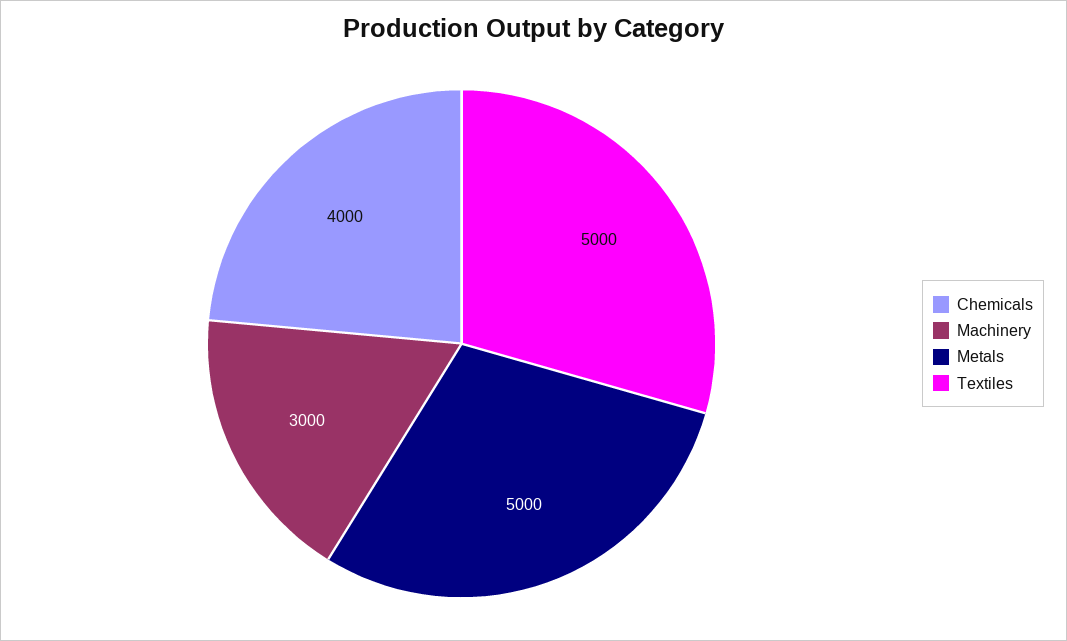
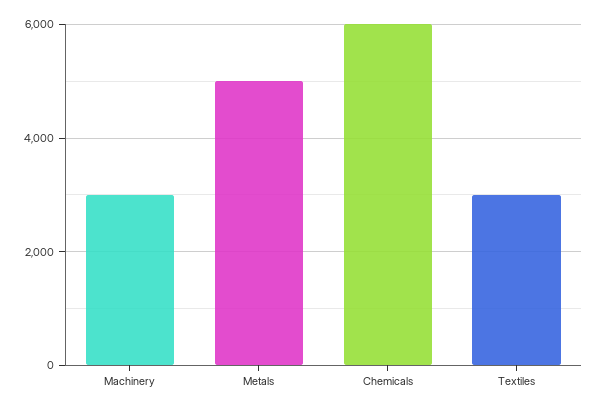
Chemicals: 4000 -> 6000
Textiles: 5000 -> 3000

